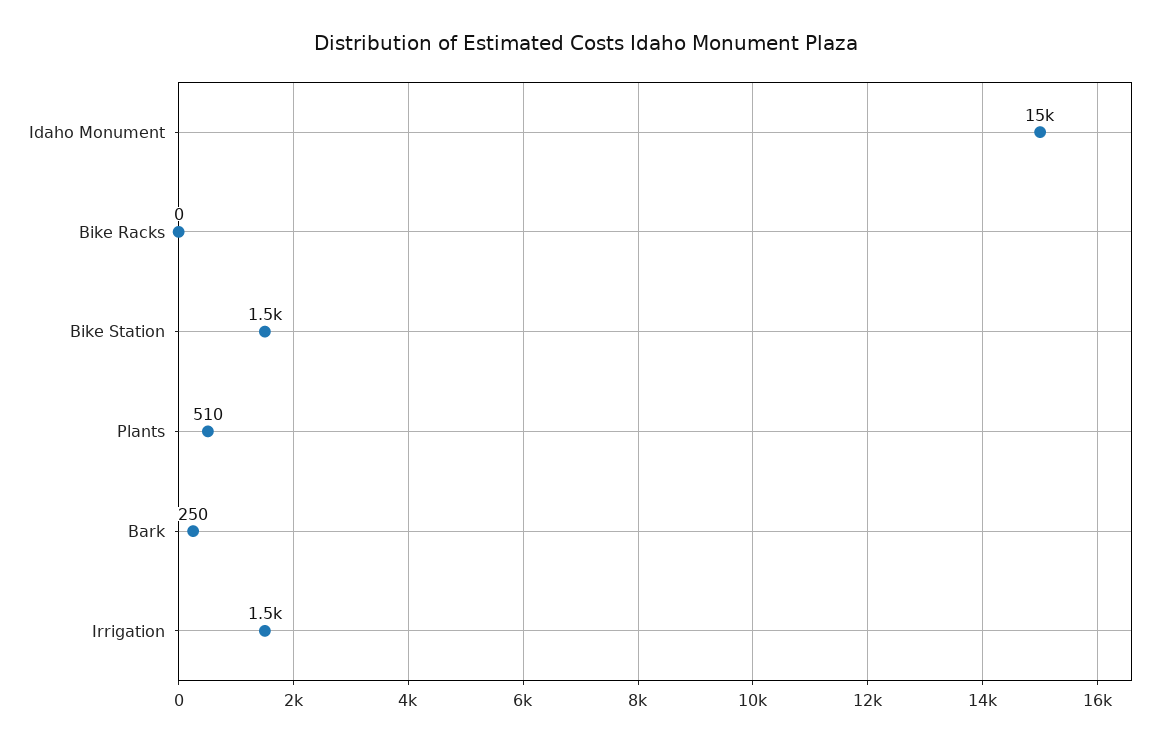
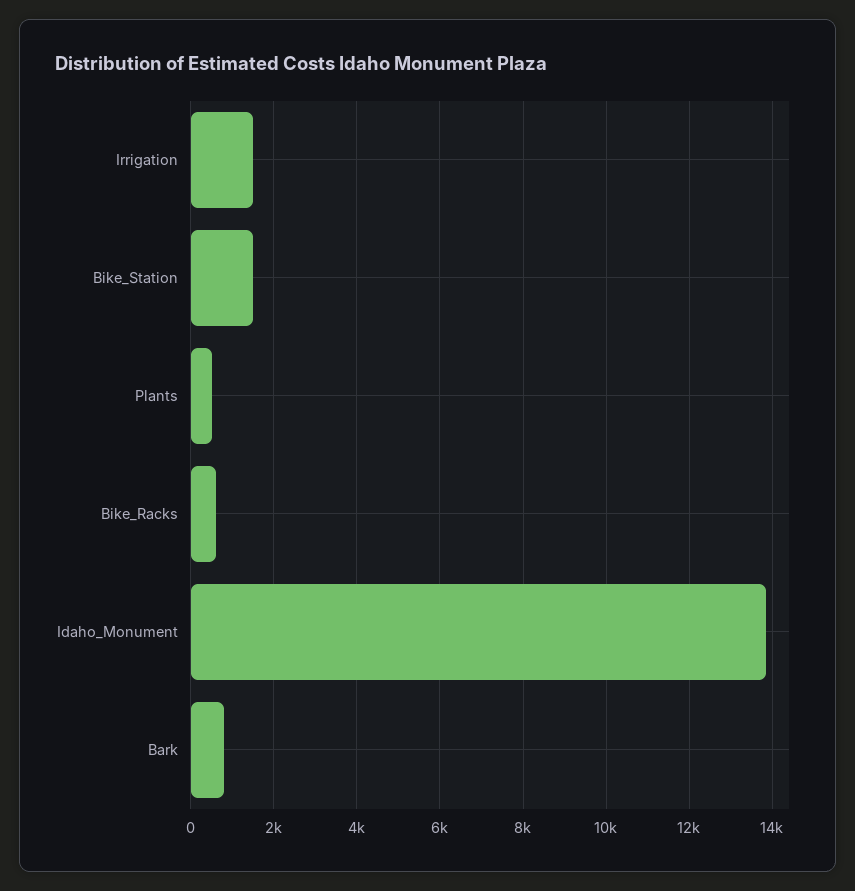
Idaho Monument: 15000 -> 13800
Bike Racks: 0 -> 600
Bark: 250 -> 800

